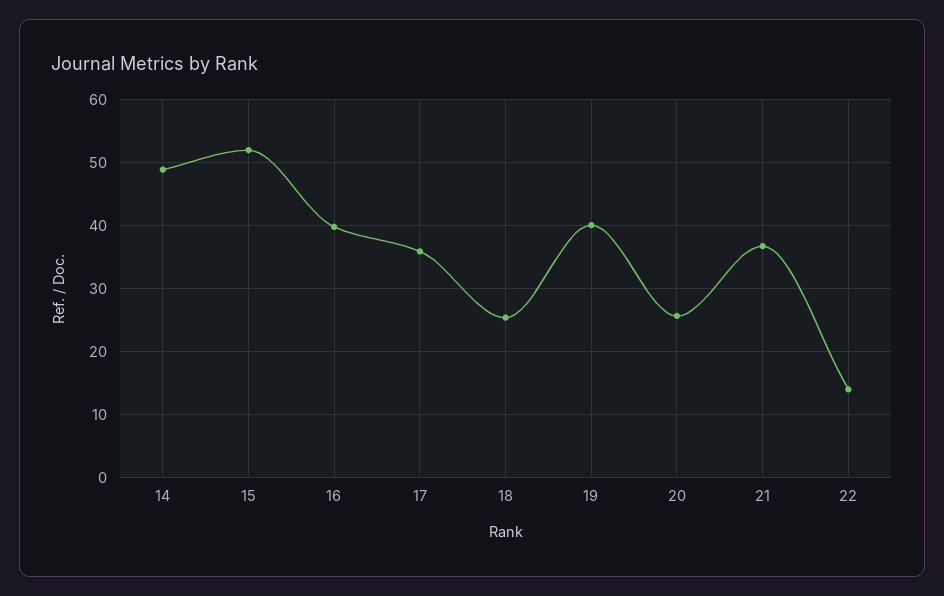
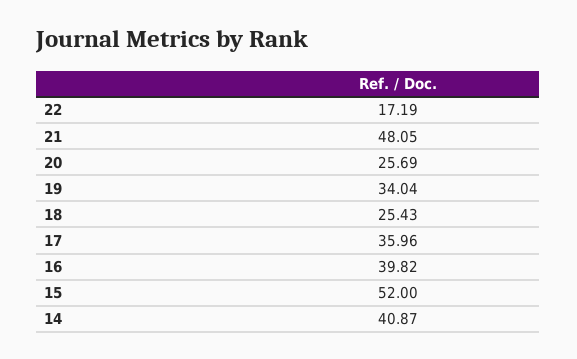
14: 49 -> 40.87
19: 40 -> 34.04
21: 37 -> 48.05
22: 14 -> 17.19

